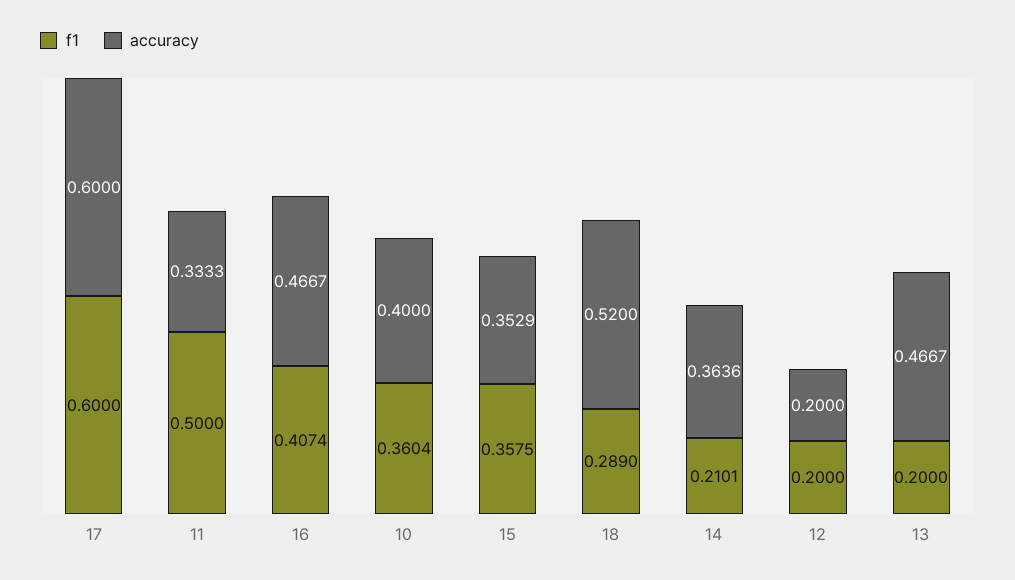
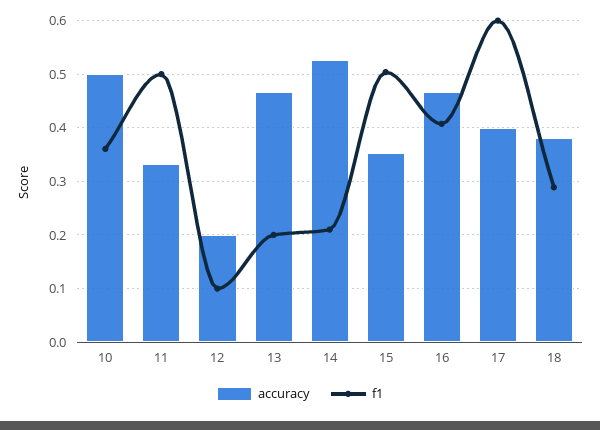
accuracy, 17: 0.6 -> 0.4
accuracy, 10: 0.4 -> 0.5
f1, 15: 0.3575 -> 0.5
accuracy, 18: 0.52 -> 0.38
accuracy, 14: 0.3636 -> 0.52
f1, 12: 0.2 -> 0.1

